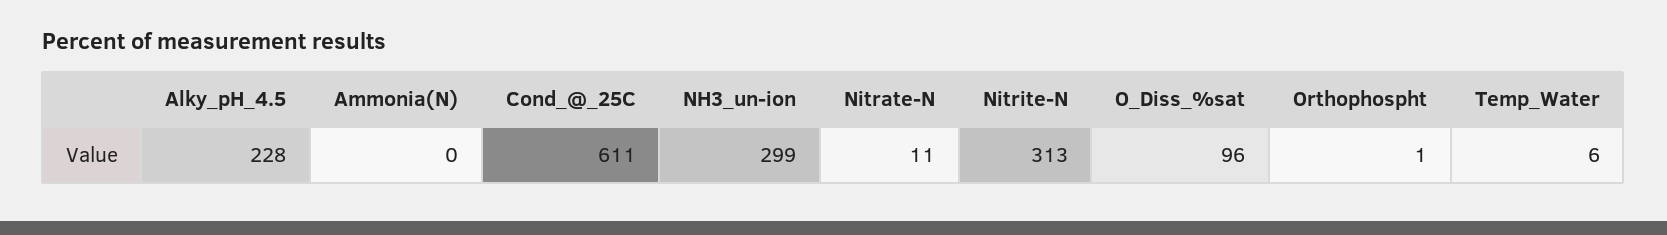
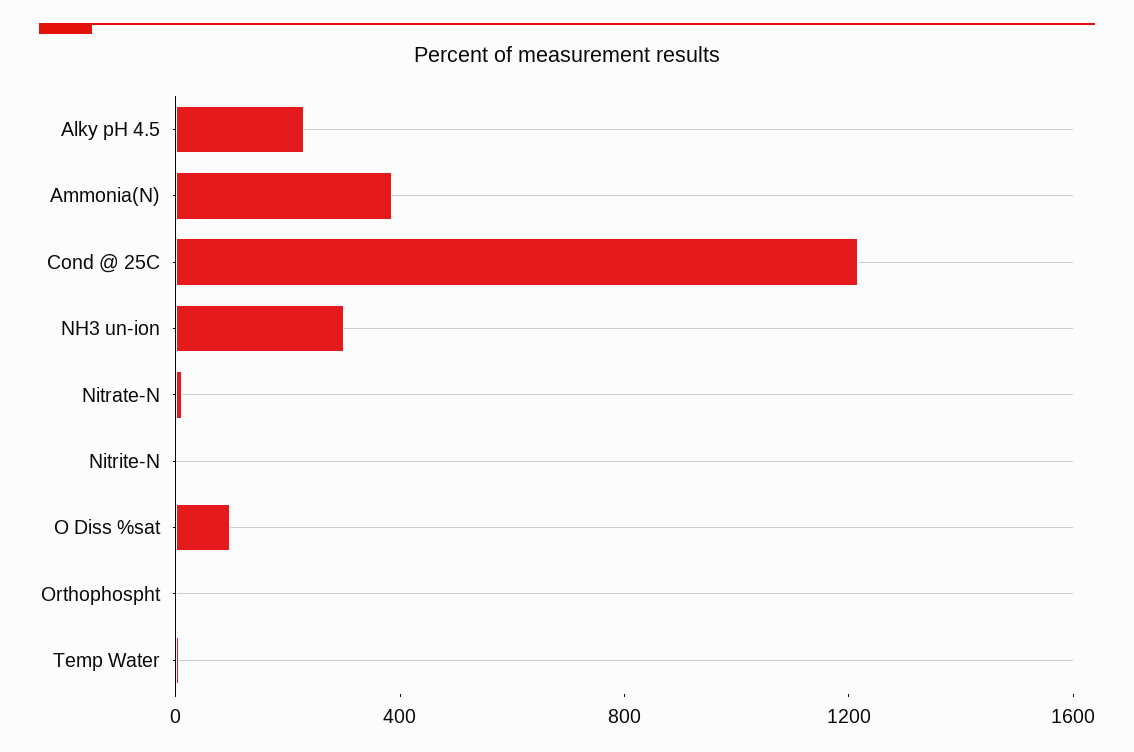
Ammonia(N): 0 -> 400
Cond_@_25C: 611 -> 1200
Nitrite-N: 313 -> 0

